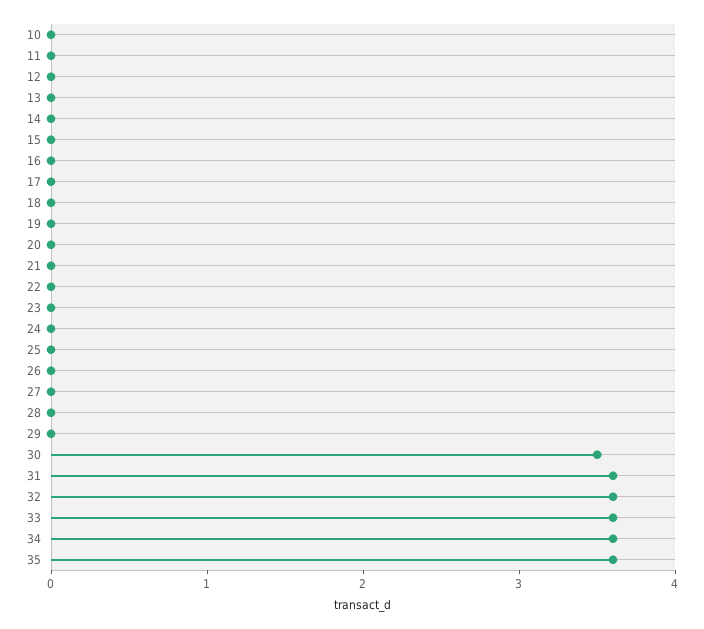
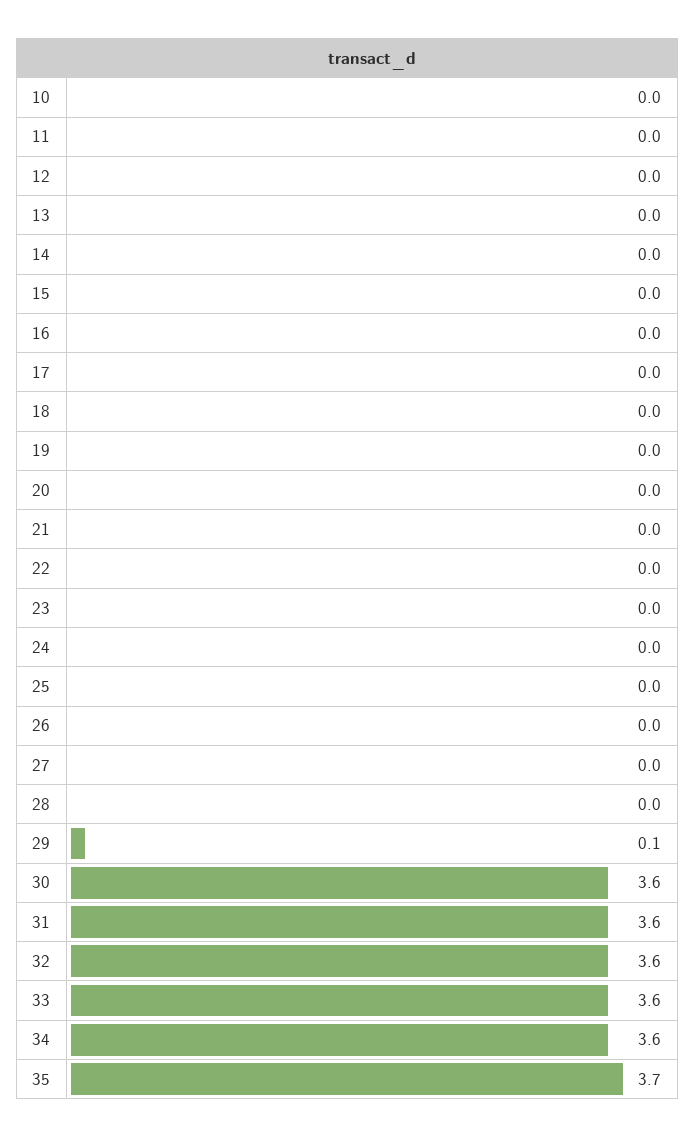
29: 0 -> 0.1
30: 3.5 -> 3.6
35: 3.6 -> 3.7

